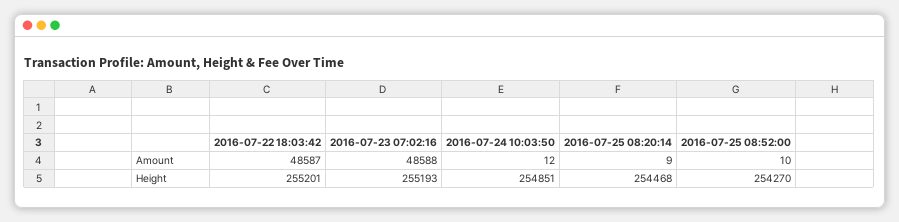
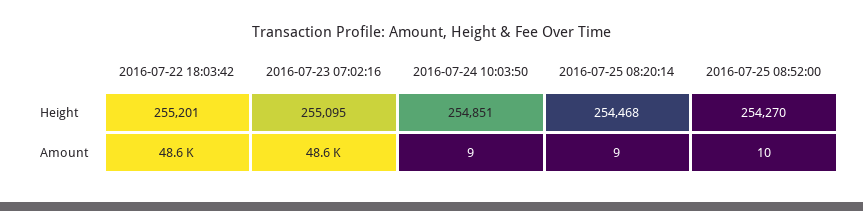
2016-07-24 10:03:50, Amount: 12 -> 9
2016-07-23 07:02:16, Height: 255193 -> 255095

